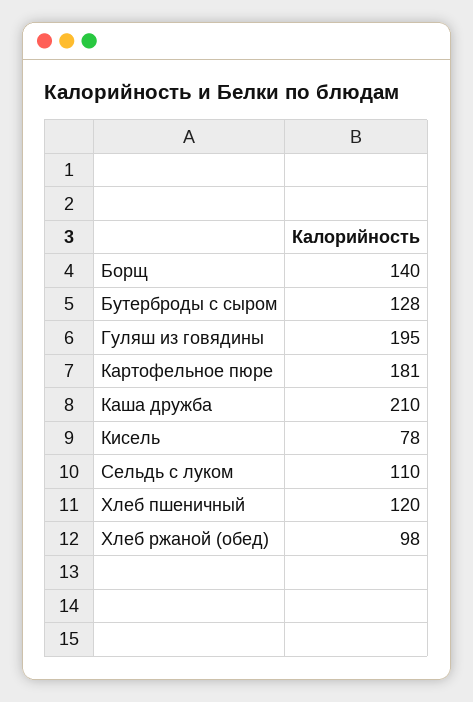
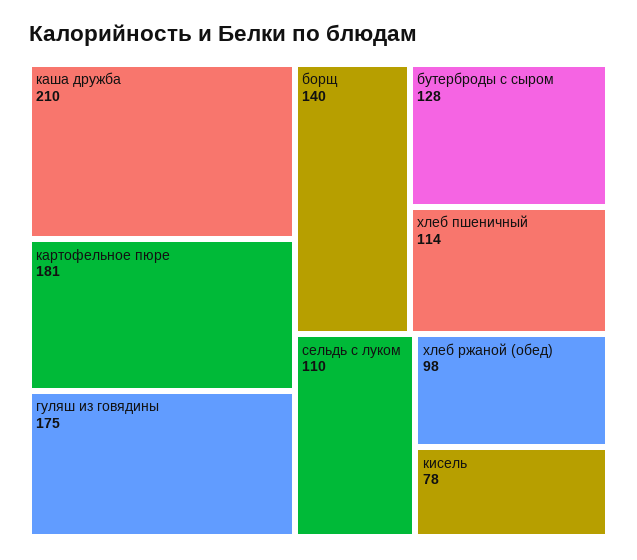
Гуляш из говядины: 195 -> 175
Хлеб пшеничный: 120 -> 114

